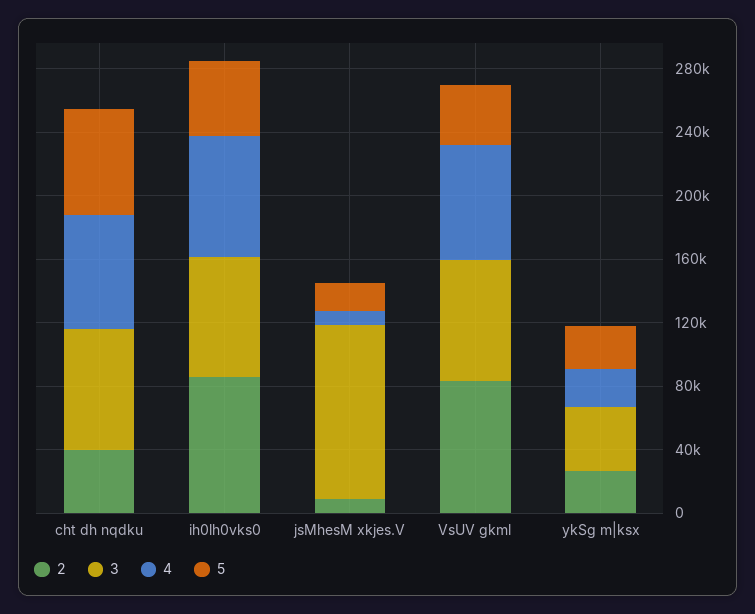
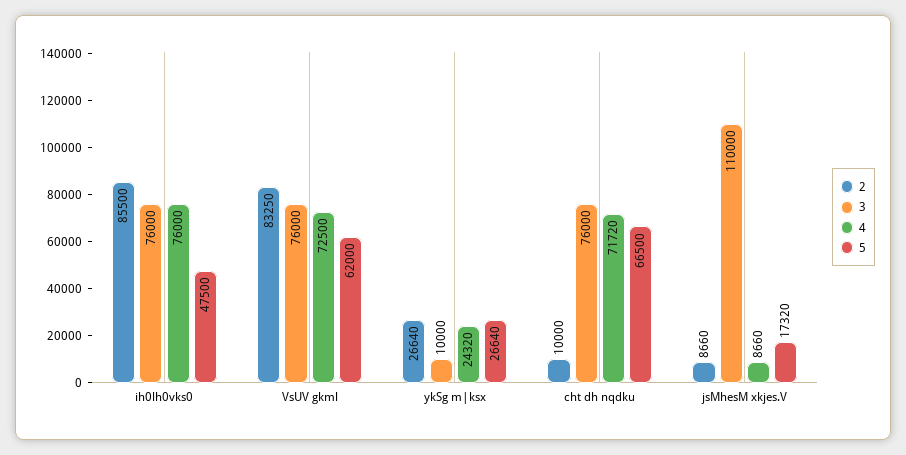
2, cht dh nqdku: 40000 -> 10000
5, VsUV gkml: 40000 -> 62000
3, ykSg m|ksx: 40000 -> 10000

